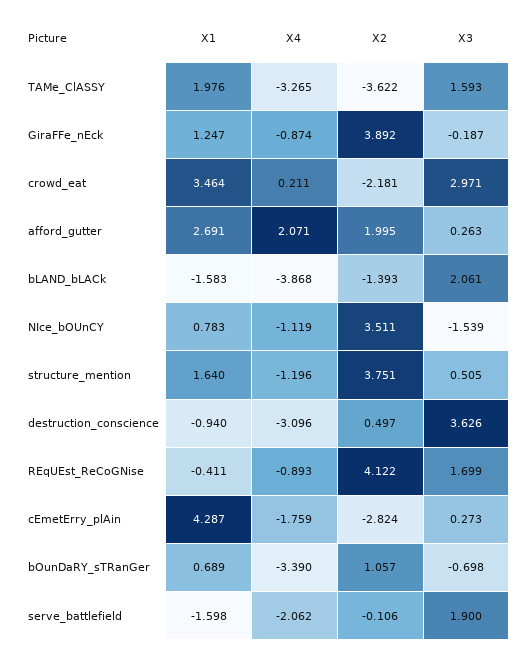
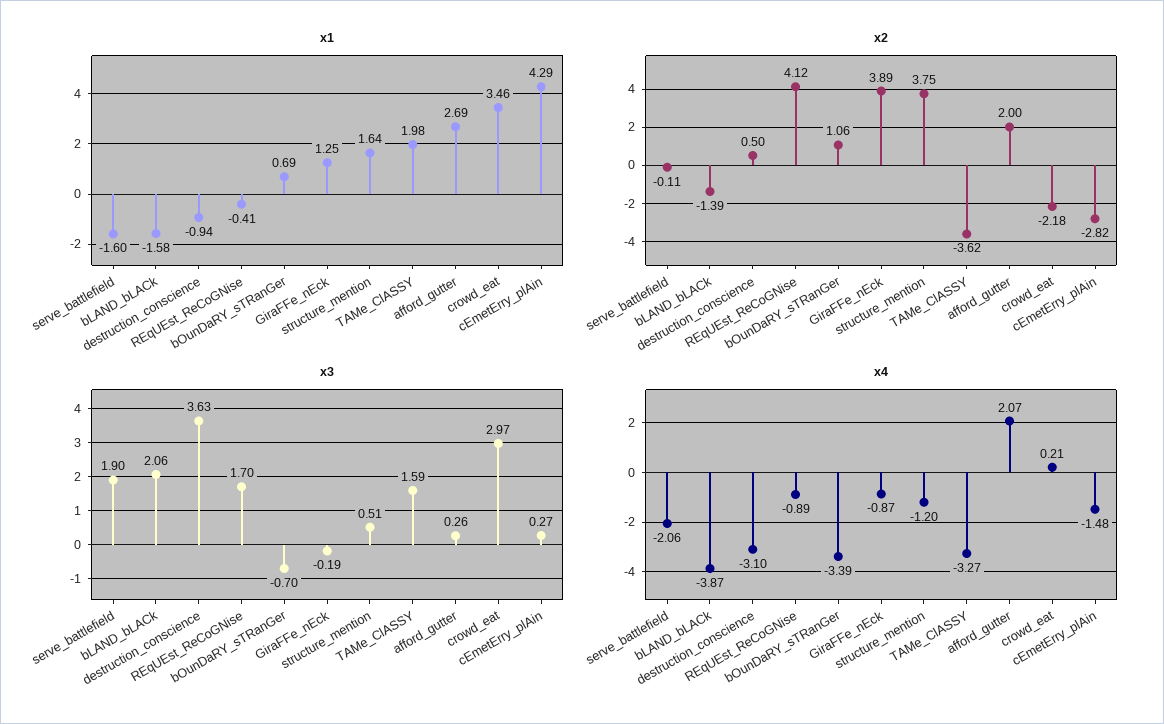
X1, NIce_bOUnCY: 0.783 -> none
X4, NIce_bOUnCY: -1.119 -> none
X2, NIce_bOUnCY: 3.511 -> none
X3, NIce_bOUnCY: -1.539 -> none
X4, cEmetErry_plAin: -1.759 -> -1.48

